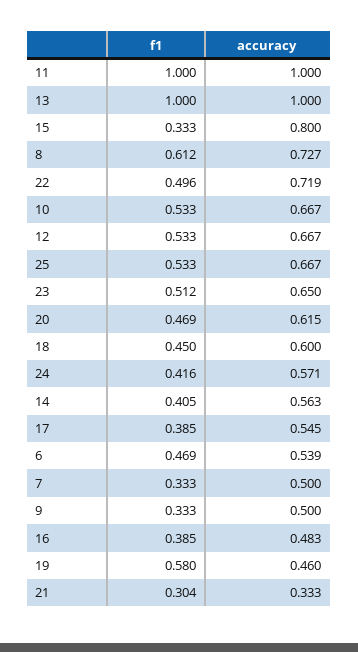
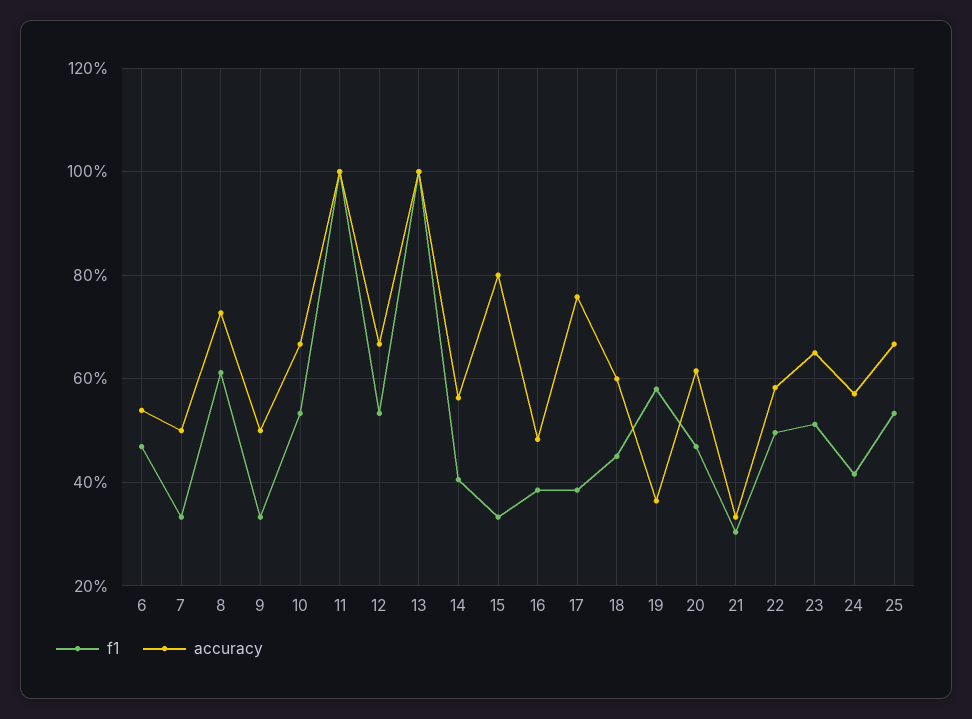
accuracy, 22: 0.719 -> 0.58
accuracy, 17: 0.545 -> 0.76
accuracy, 19: 0.46 -> 0.36

